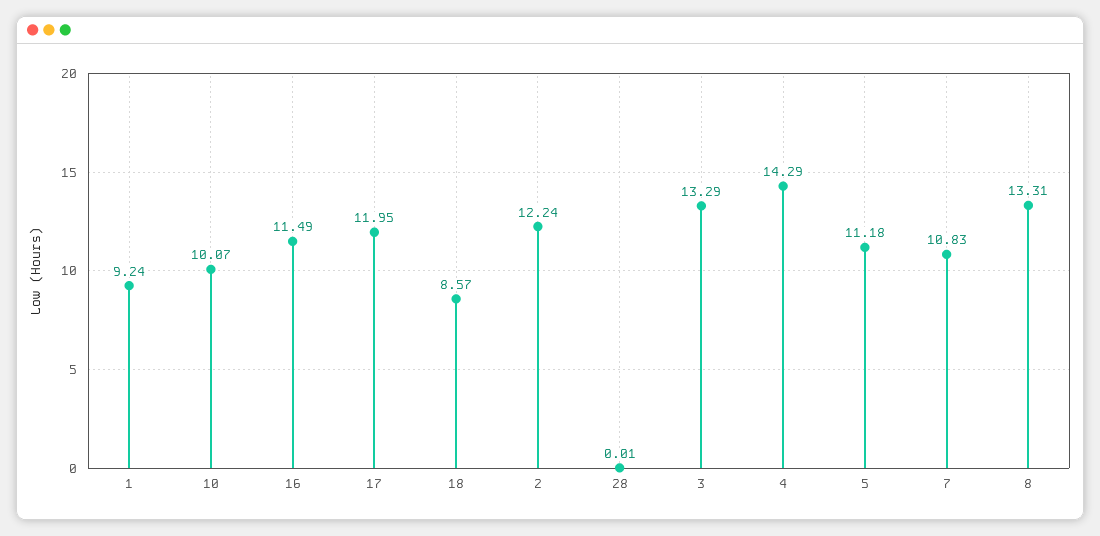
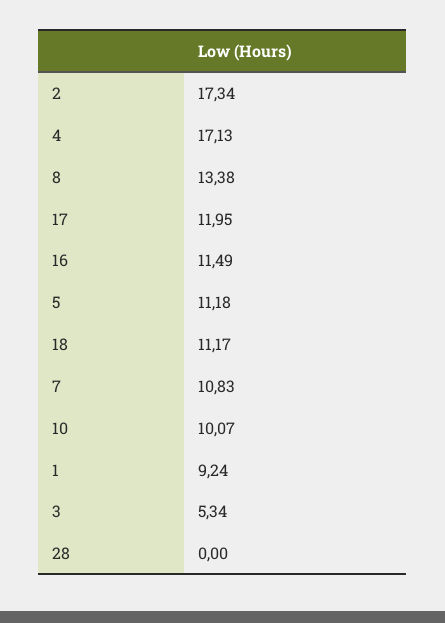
18: 8.57 -> 11.17
2: 12.24 -> 17.34
28: 0.01 -> 0
3: 13.29 -> 5.34
4: 14.29 -> 17.13
8: 13.31 -> 13.38

